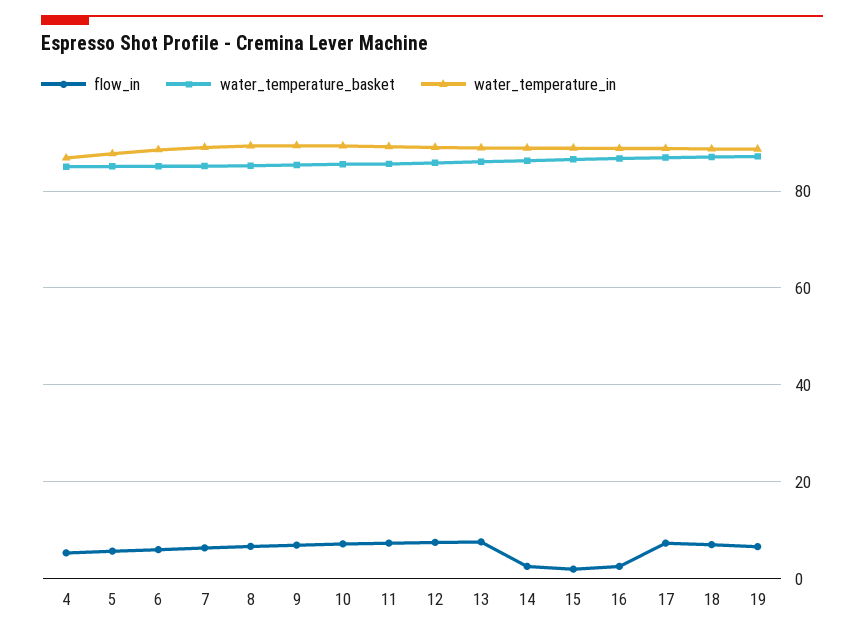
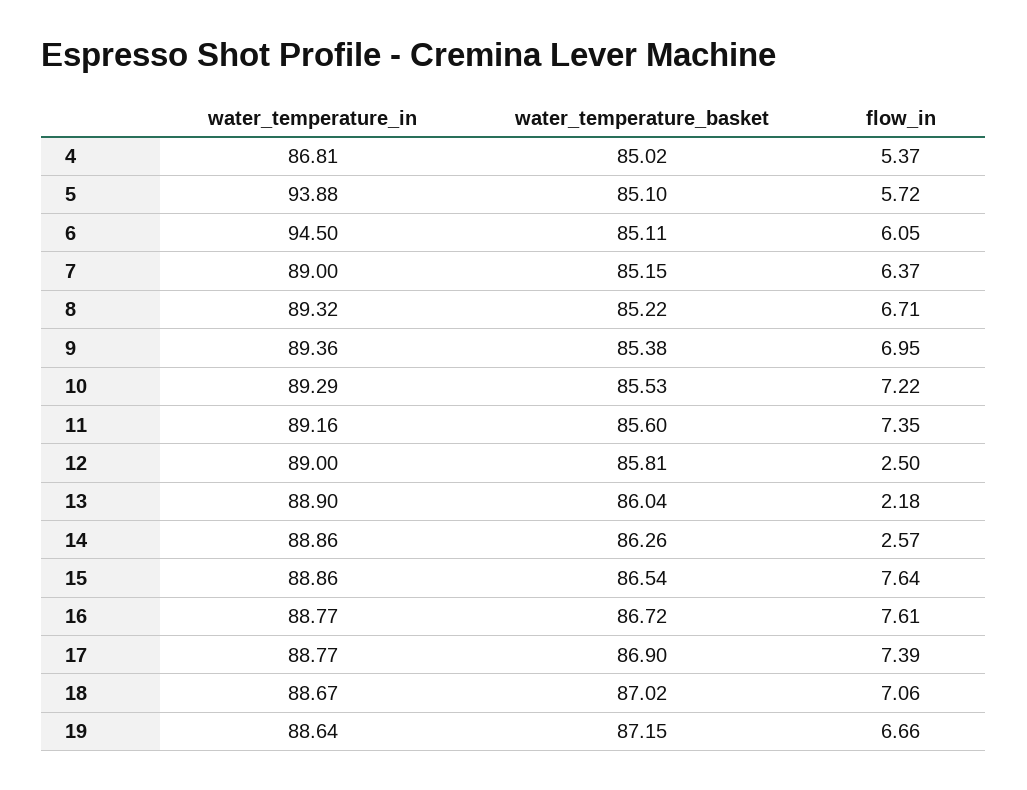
water_temperature_in, 5: 88 -> 93.88
water_temperature_in, 6: 88 -> 94.5
flow_in, 12: 8 -> 2.5
flow_in, 13: 8 -> 2.18
flow_in, 15: 2 -> 7.64
flow_in, 16: 2 -> 7.61

